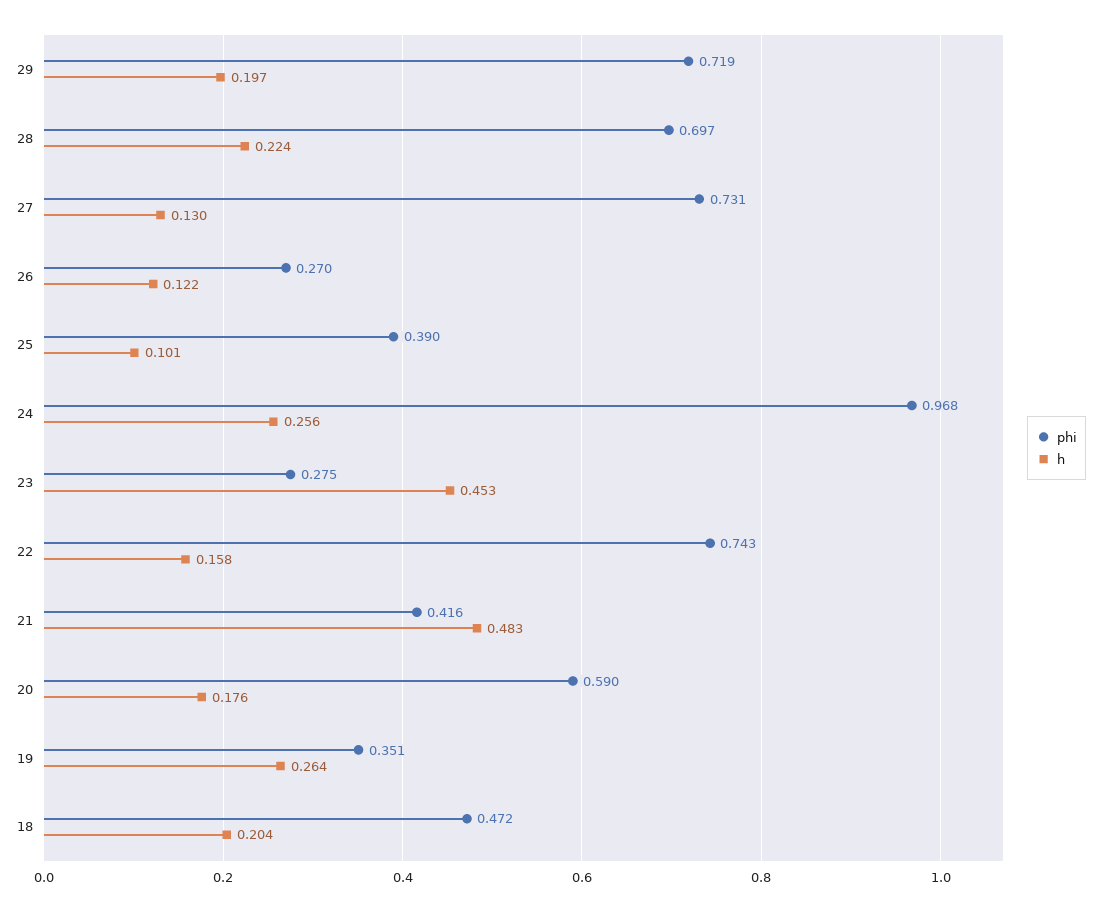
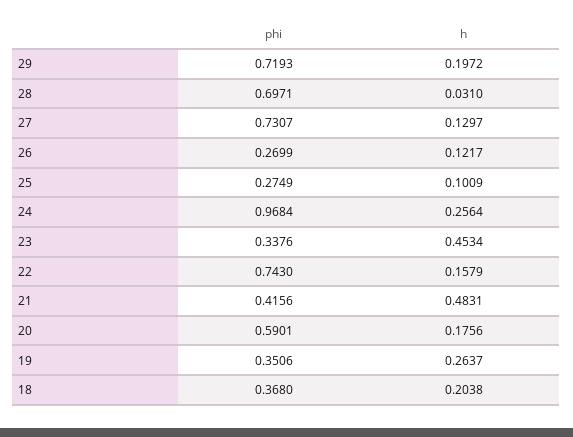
h, 28: 0.224 -> 0.031
phi, 25: 0.39 -> 0.2749
phi, 23: 0.275 -> 0.3376
phi, 18: 0.472 -> 0.368

